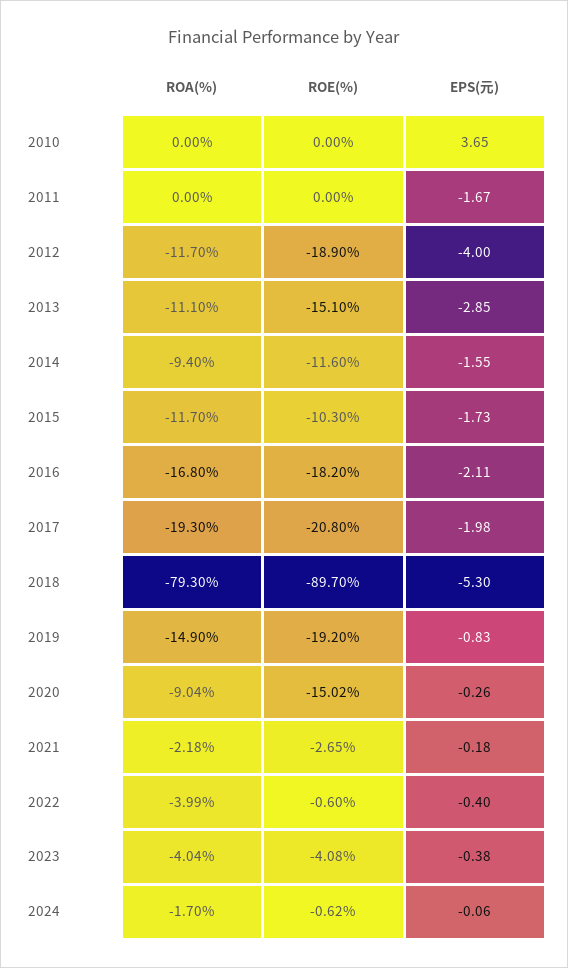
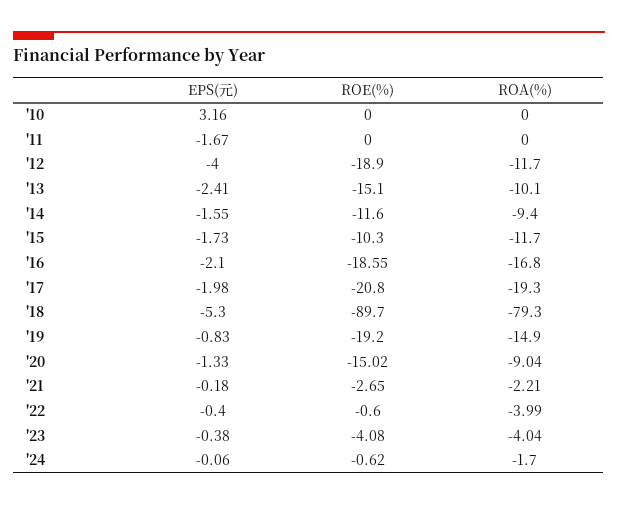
EPS(元), 2010: 3.65 -> 3.16
ROA(%), 2013: -11.1 -> -10.1
EPS(元), 2013: -2.85 -> -2.41
ROE(%), 2016: -18.2 -> -18.55
EPS(元), 2016: -2.11 -> -2.1
EPS(元), 2020: -0.26 -> -1.33
ROA(%), 2021: -2.18 -> -2.21

